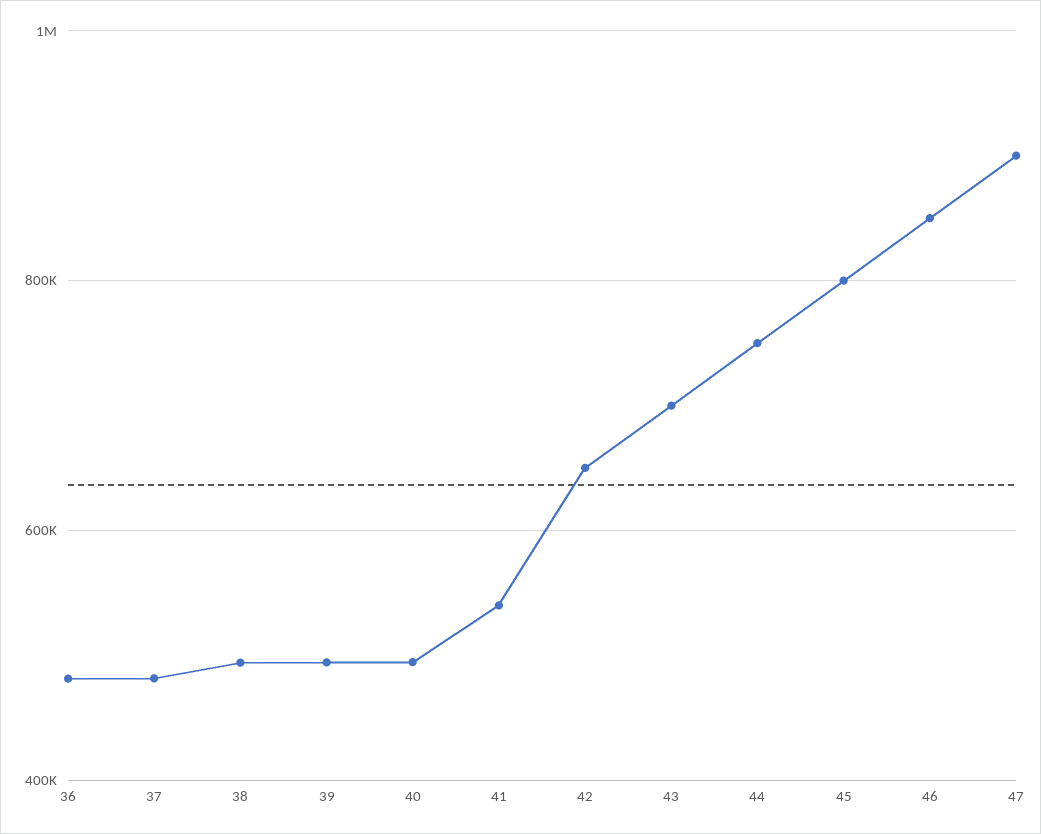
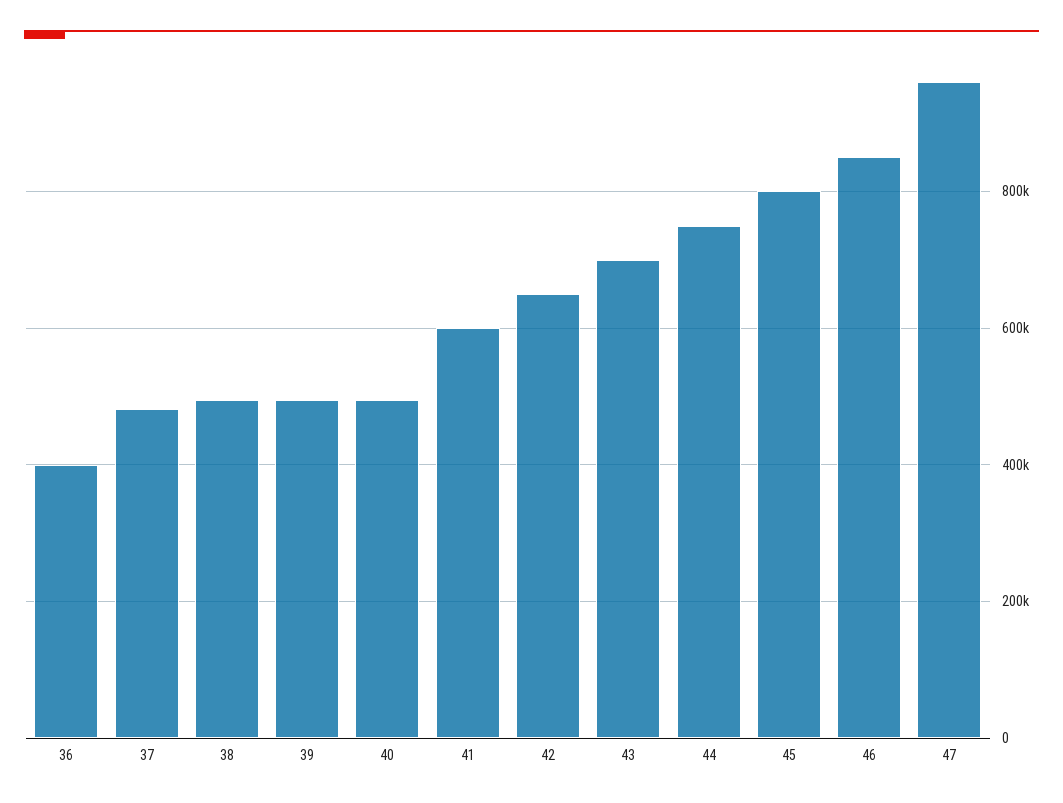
36: 480000 -> 400000
41: 540000 -> 600000
47: 900000 -> 960000

